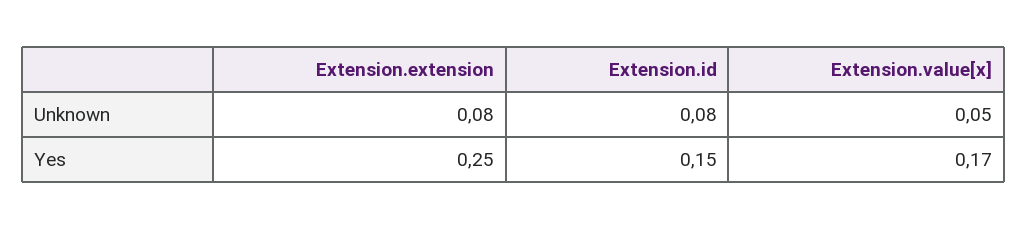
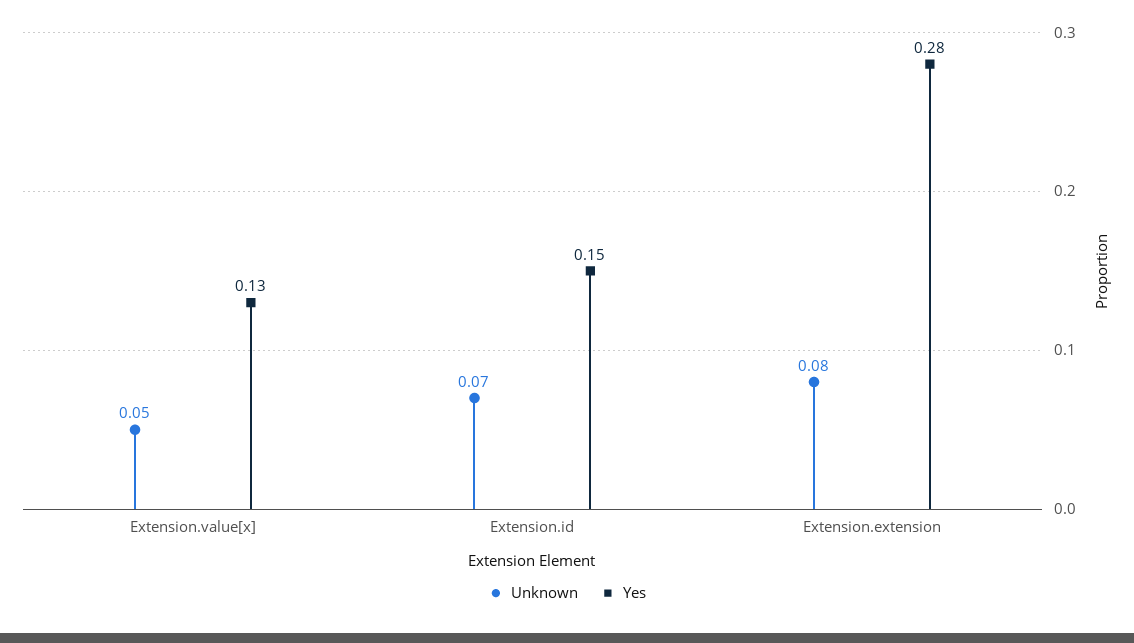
Unknown, Extension.id: 0.08 -> 0.07
Yes, Extension.extension: 0.25 -> 0.28
Yes, Extension.value[x]: 0.17 -> 0.13

